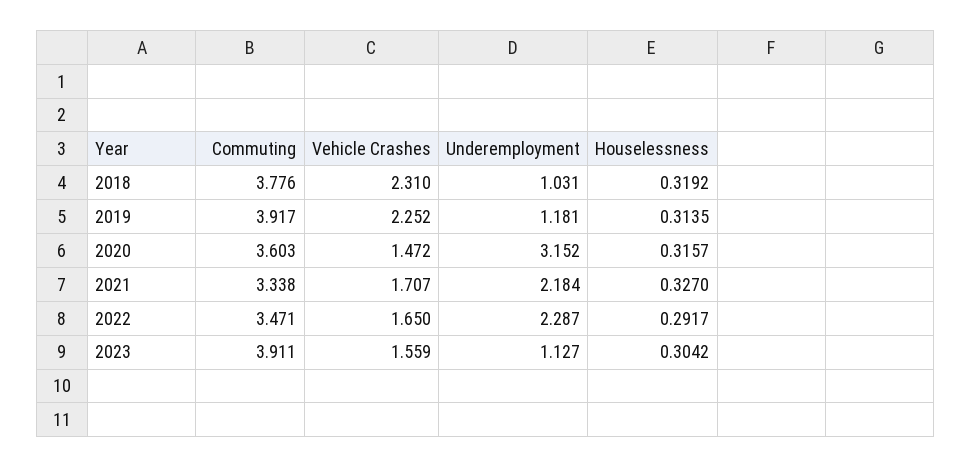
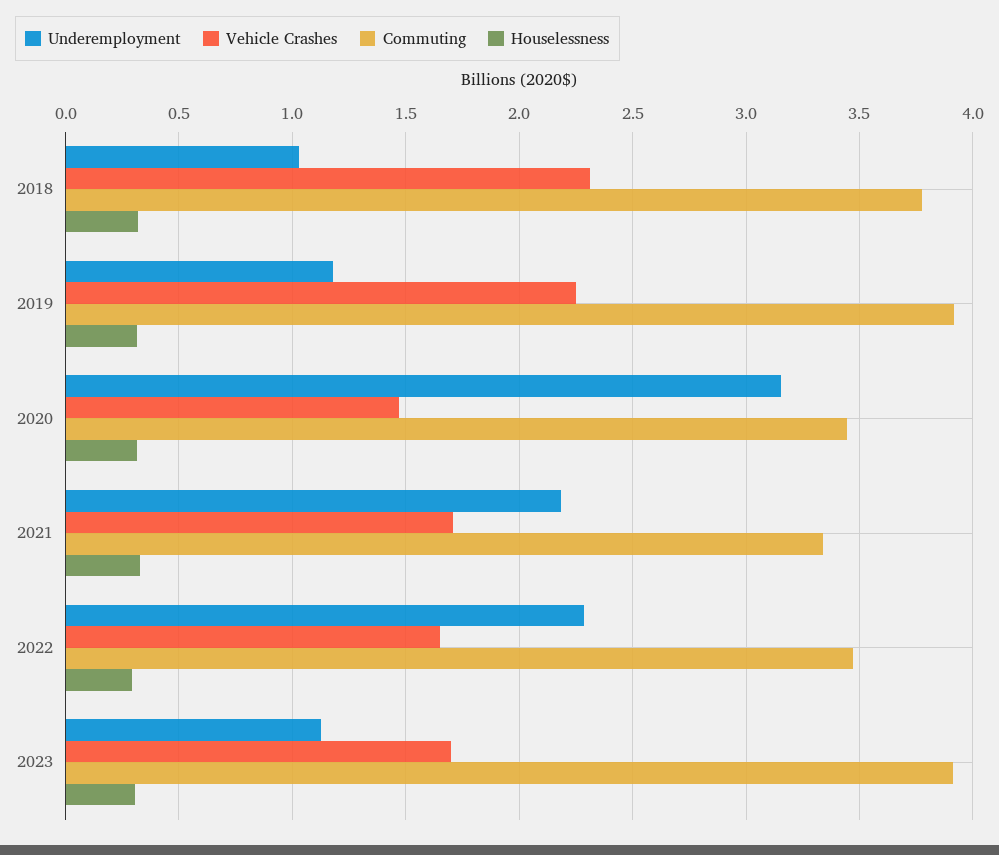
Commuting, 2020: 3.603 -> 3.45
Vehicle Crashes, 2023: 1.559 -> 1.7

